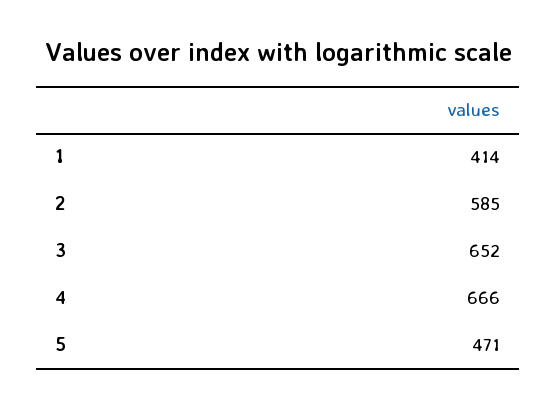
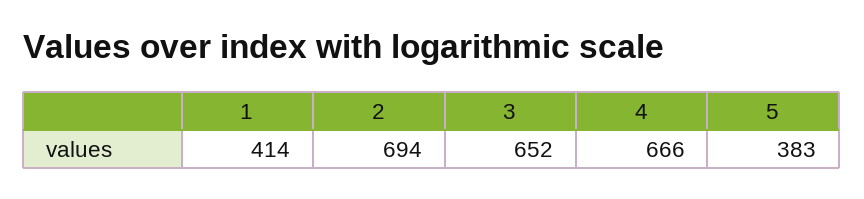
2: 585 -> 694
5: 471 -> 383

